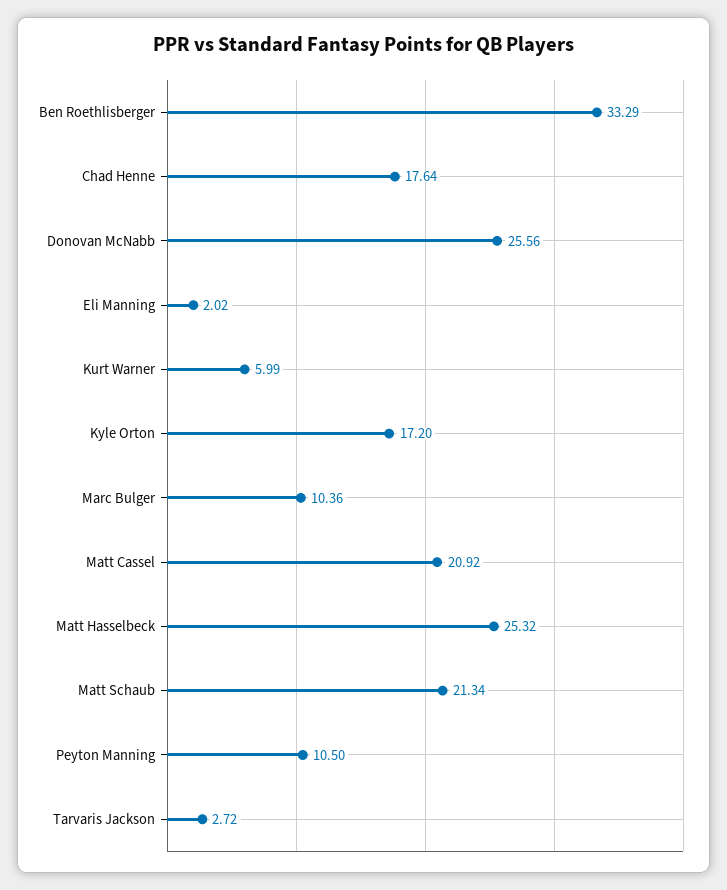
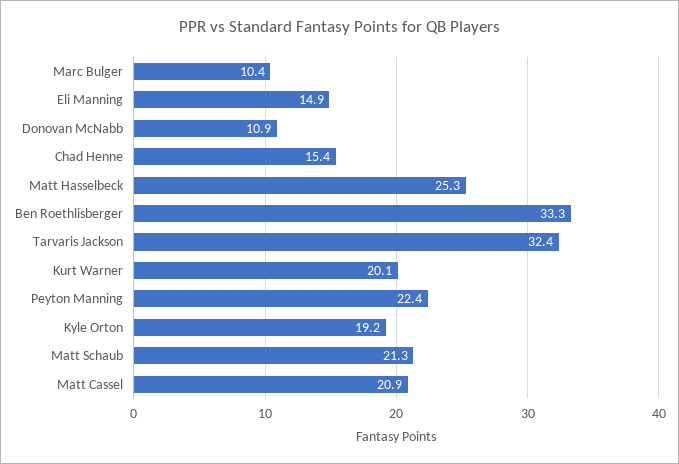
Chad Henne: 17.64 -> 15.4
Donovan McNabb: 25.56 -> 10.9
Eli Manning: 2.02 -> 14.9
Kurt Warner: 5.99 -> 20.1
Kyle Orton: 17.2 -> 19.2
Peyton Manning: 10.5 -> 22.4
Tarvaris Jackson: 2.72 -> 32.4

